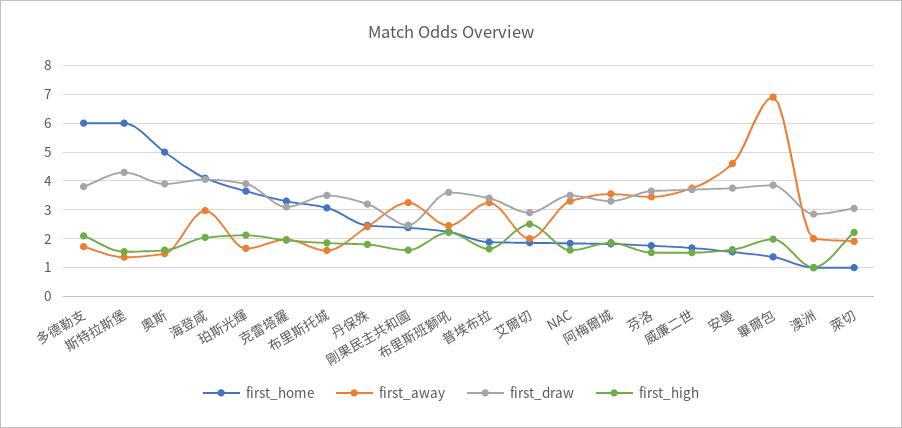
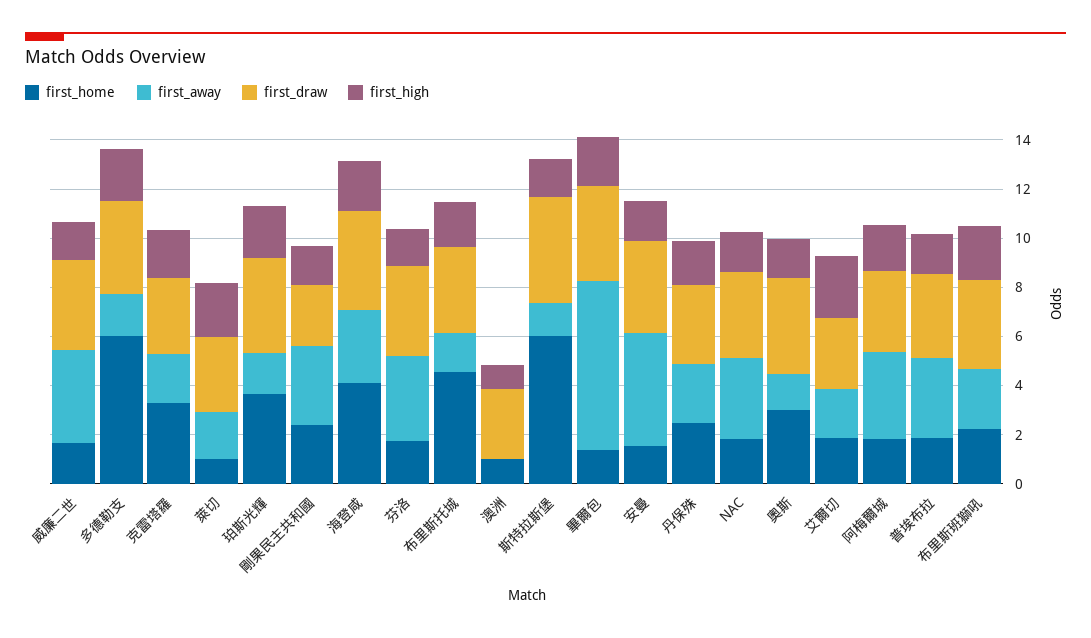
first_home, 奧斯: 5 -> 3
first_home, 布里斯托城: 3 -> 4.5
first_away, 澳洲: 2 -> 0

